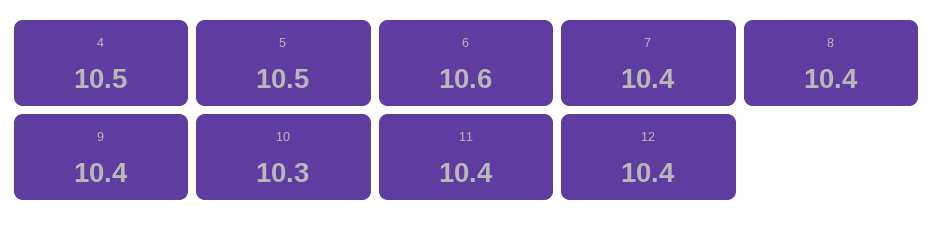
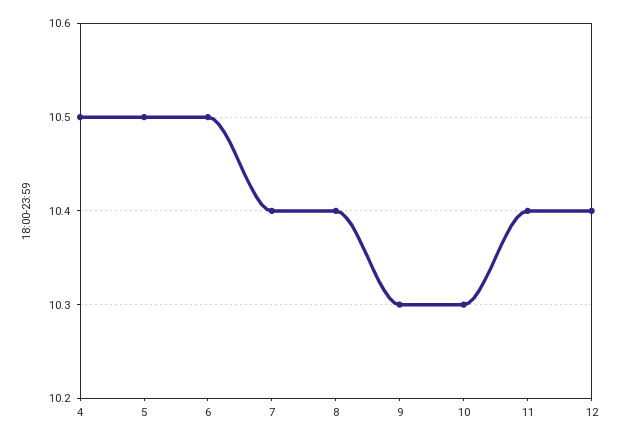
6: 10.6 -> 10.5
9: 10.4 -> 10.3

